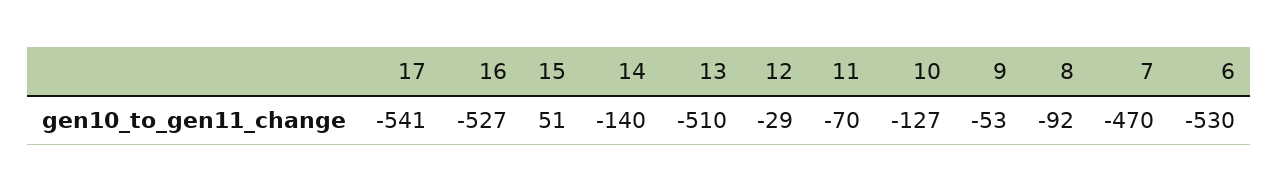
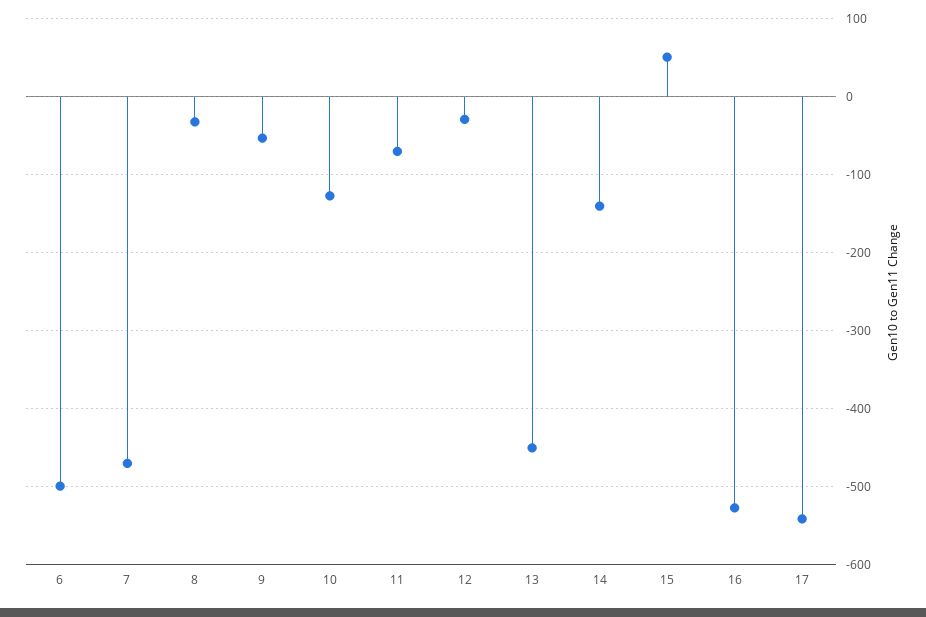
13: -510 -> -450
8: -92 -> -30
6: -530 -> -500

